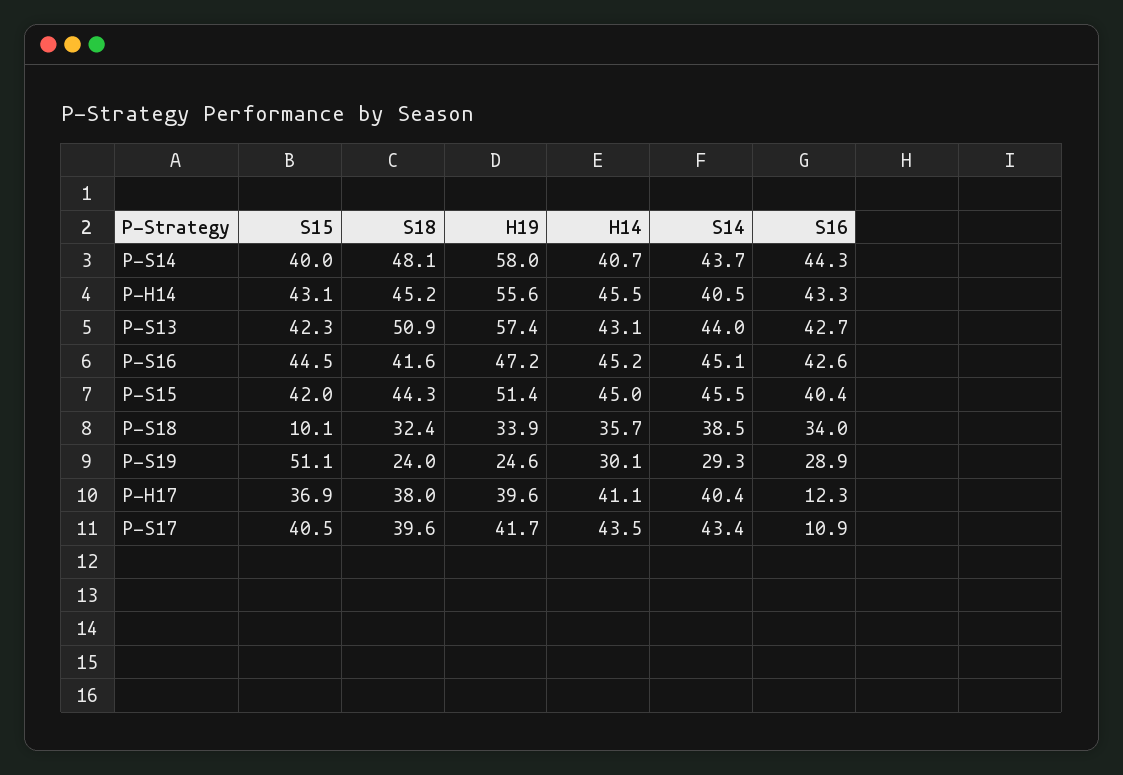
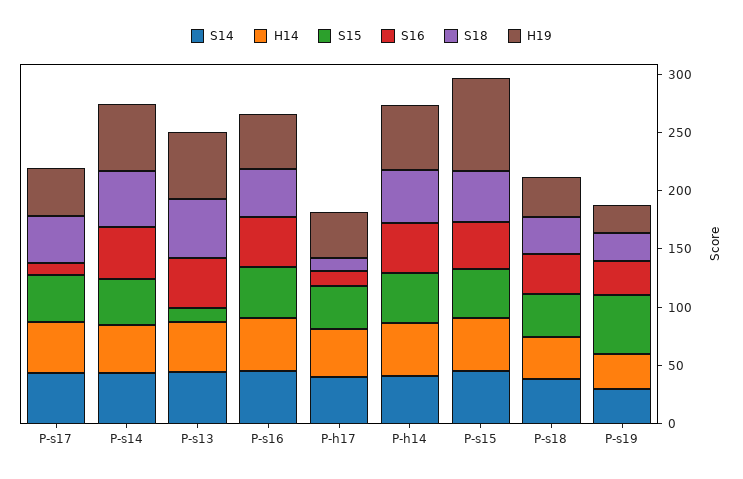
S15, P-S13: 42.3 -> 10
H19, P-S15: 51.4 -> 80
S15, P-S18: 10.1 -> 40
S18, P-H17: 38 -> 10

